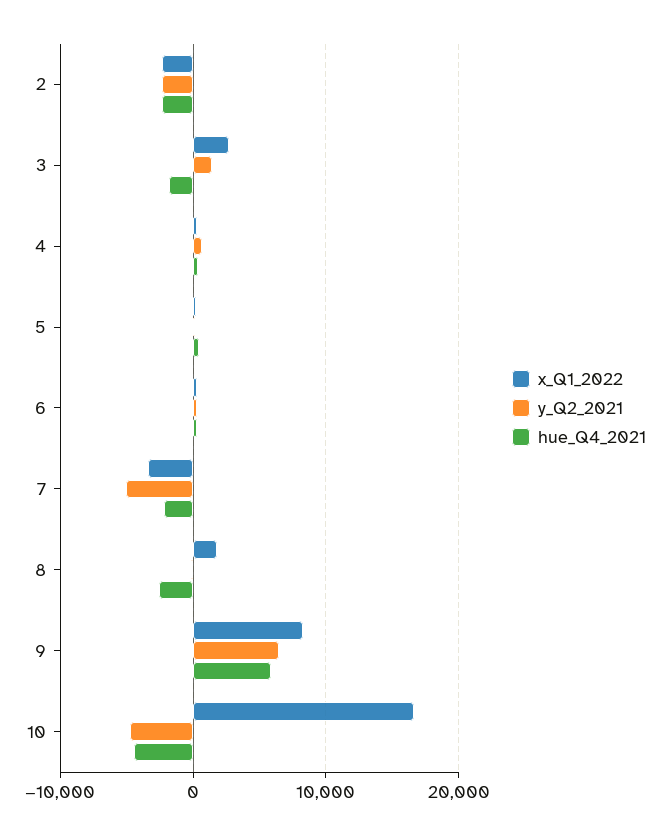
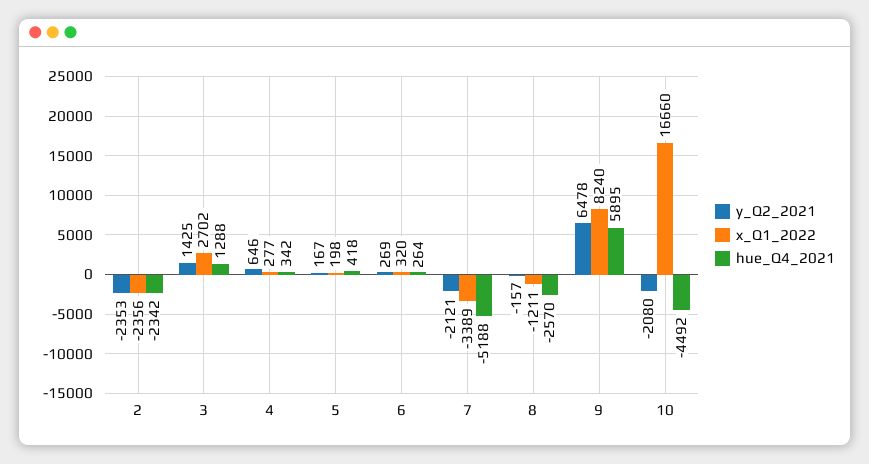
hue_Q4_2021, 3: -2000 -> 1288
y_Q2_2021, 7: -5000 -> -2121
hue_Q4_2021, 7: -2000 -> -5188
x_Q1_2022, 8: 2000 -> -1211
y_Q2_2021, 10: -5000 -> -2080

